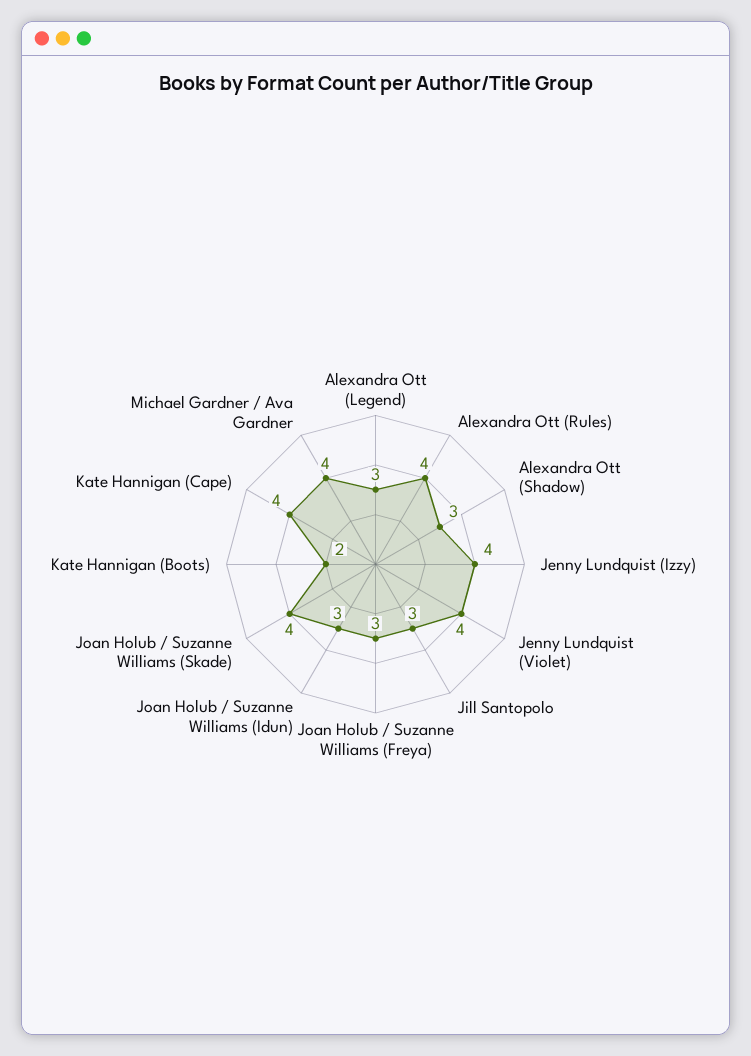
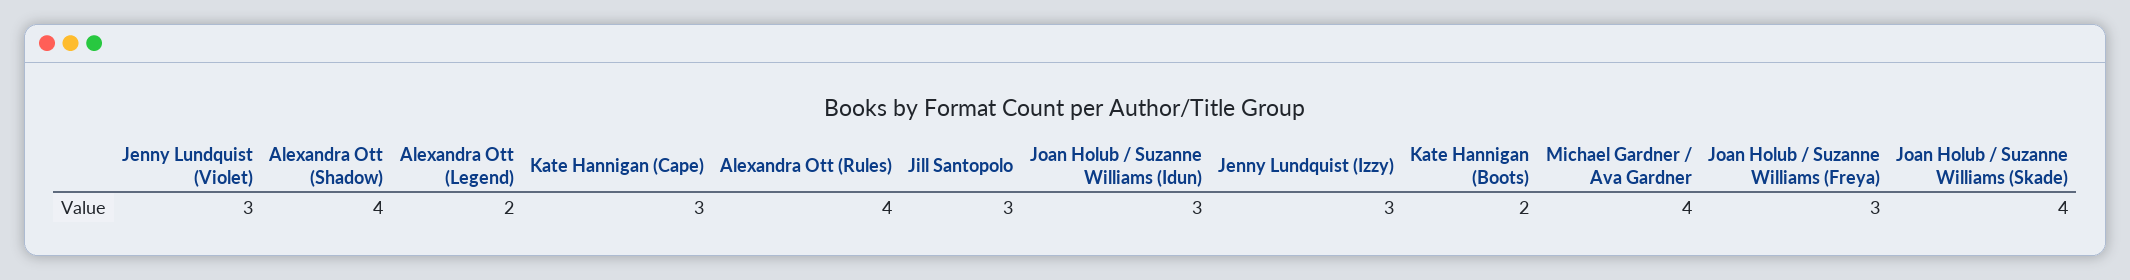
Alexandra Ott (Legend): 3 -> 2
Alexandra Ott (Shadow): 3 -> 4
Jenny Lundquist (Izzy): 4 -> 3
Jenny Lundquist (Violet): 4 -> 3
Kate Hannigan (Cape): 4 -> 3

